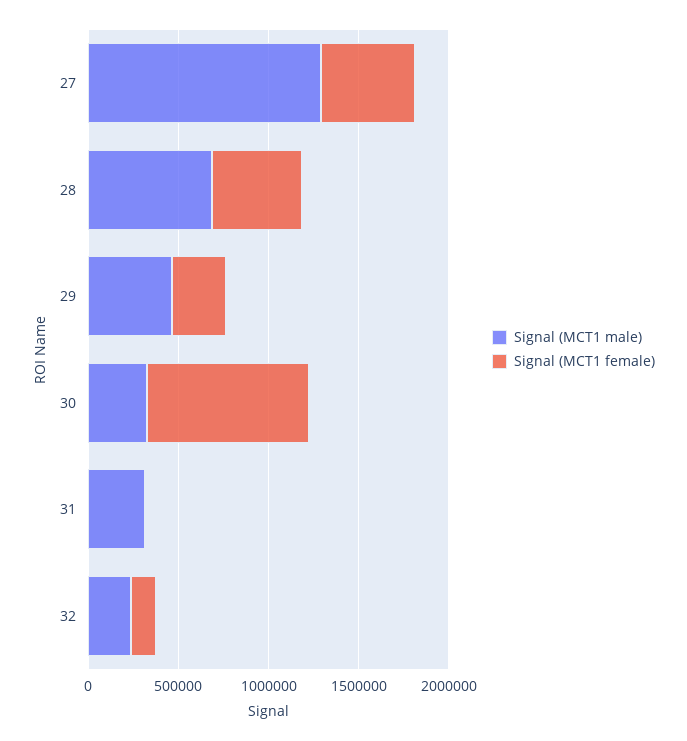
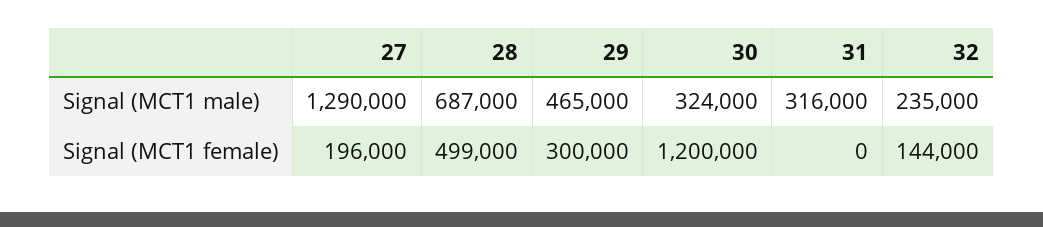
Signal (MCT1 female), 27: 500000 -> 196000
Signal (MCT1 female), 30: 900000 -> 1200000

